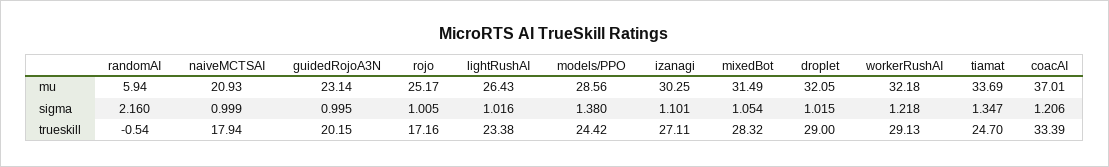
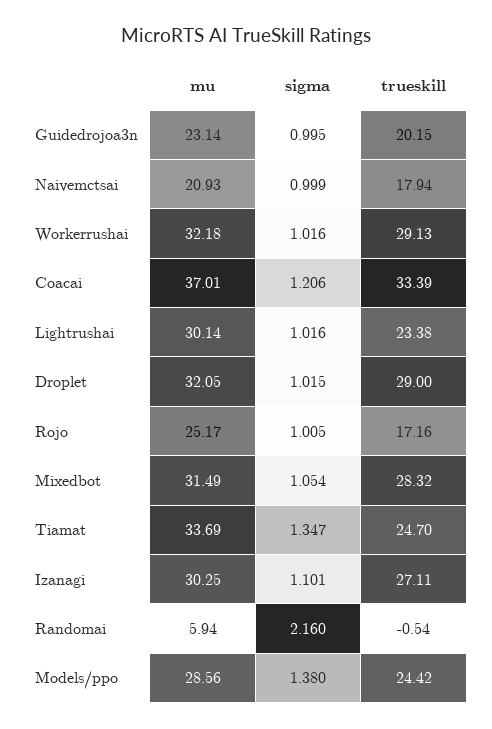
lightRushAI, mu: 26.43 -> 30.14
workerRushAI, sigma: 1.218 -> 1.016

